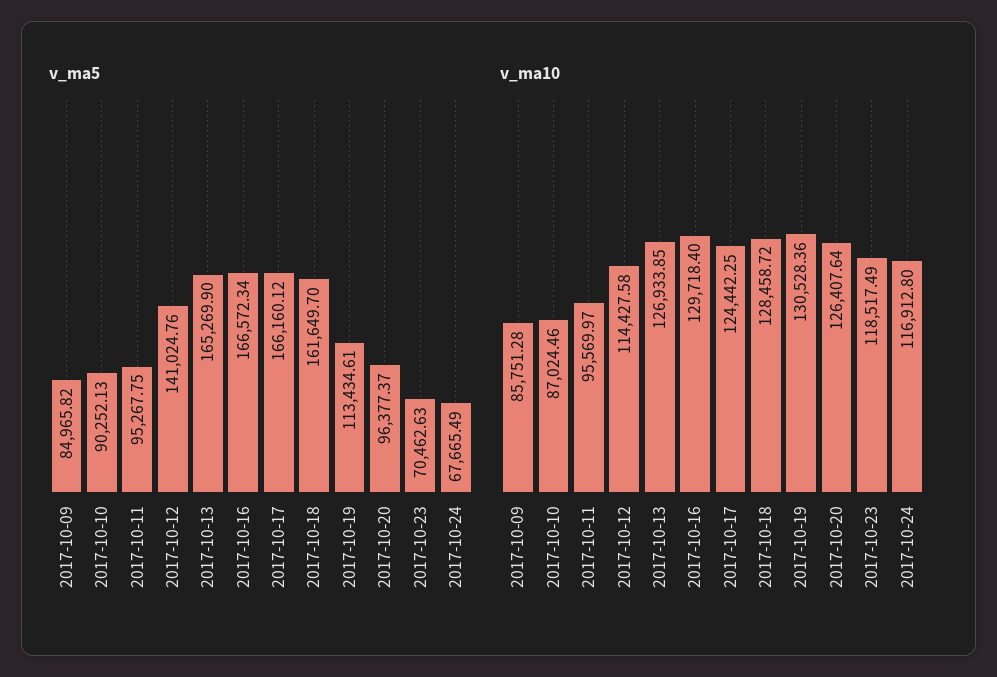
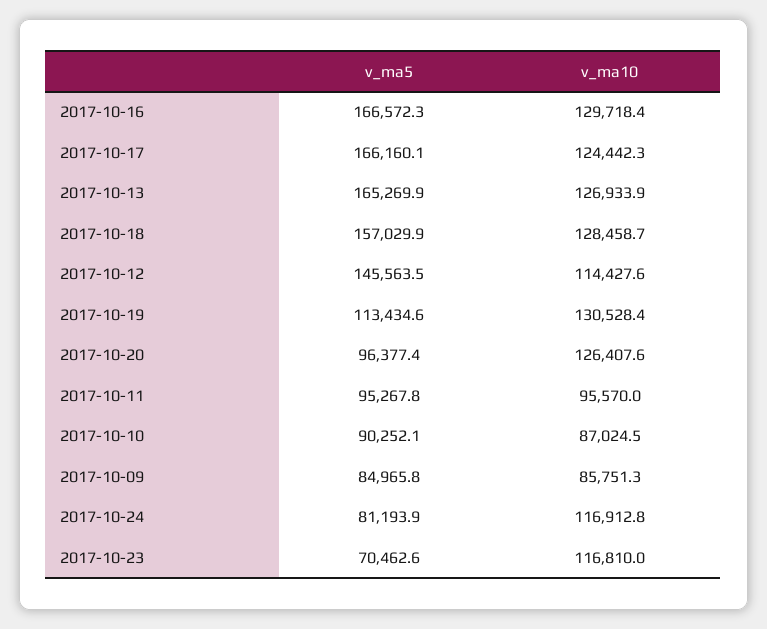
v_ma5, 2017-10-12: 141024.76 -> 145563.5
v_ma5, 2017-10-18: 161649.7 -> 157029.9
v_ma5, 2017-10-24: 67665.49 -> 81193.9
v_ma10, 2017-10-23: 118517.49 -> 116810

